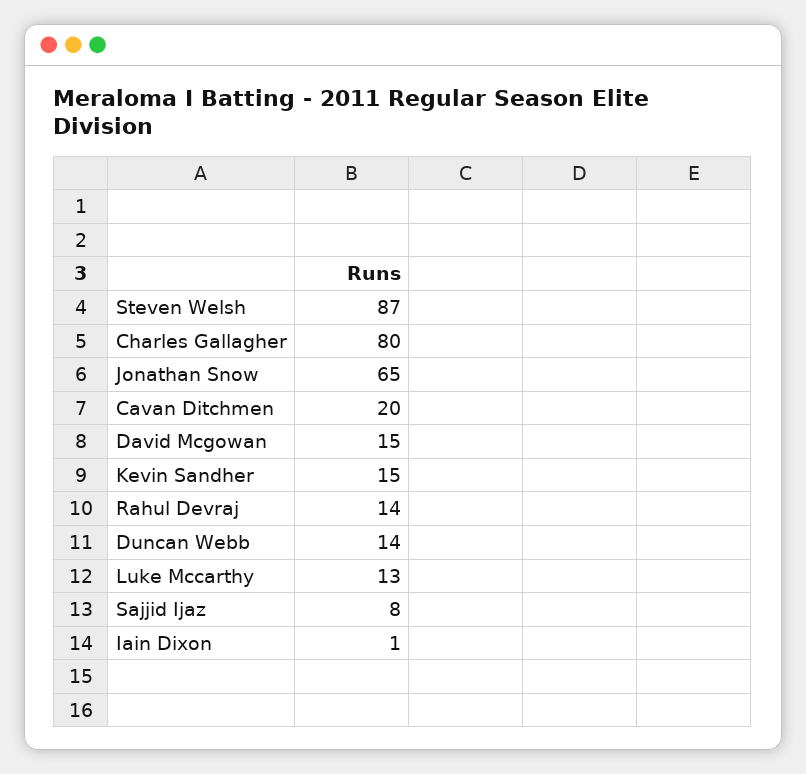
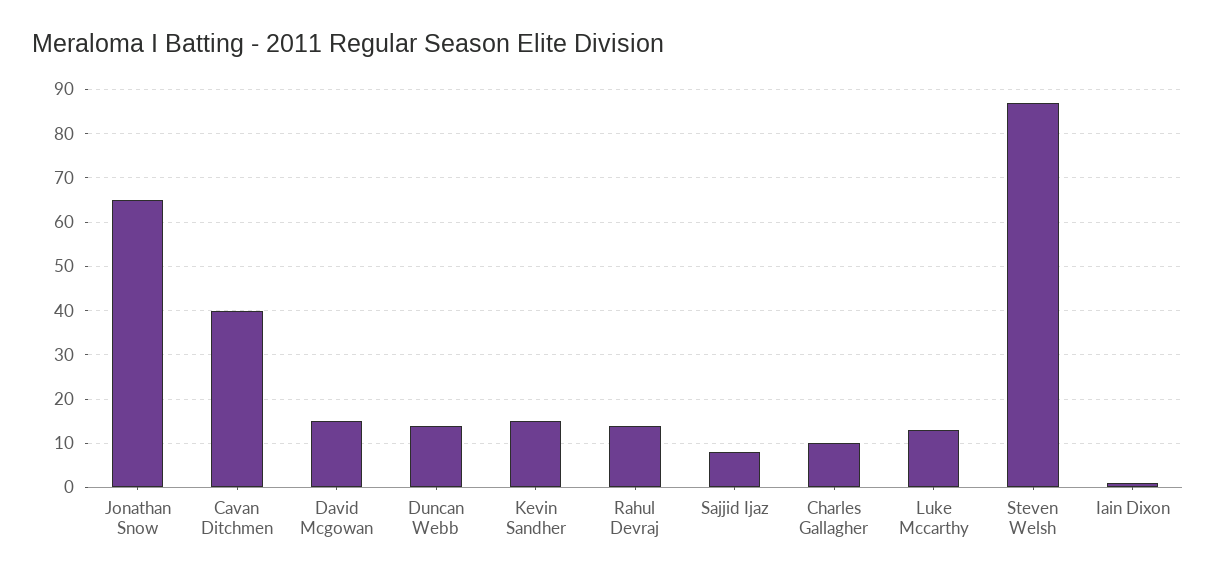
Charles Gallagher: 80 -> 10
Cavan Ditchmen: 20 -> 40

